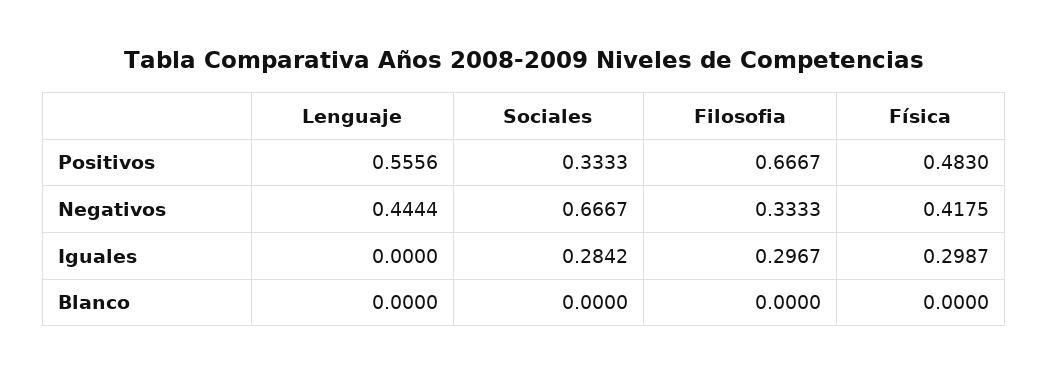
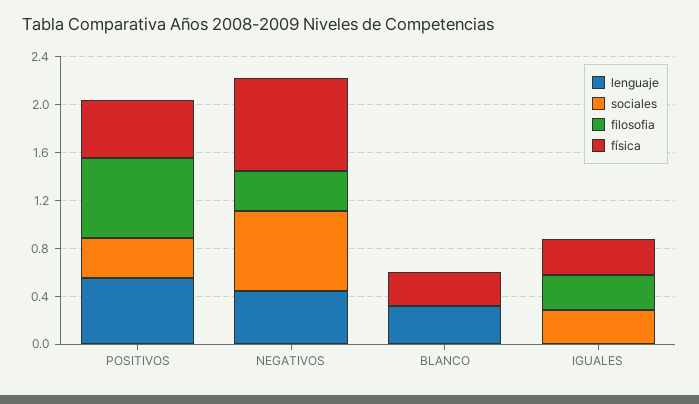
Física, Negativos: 0.4175 -> 0.8
Lenguaje, Blanco: 0 -> 0.3
Física, Blanco: 0 -> 0.3

